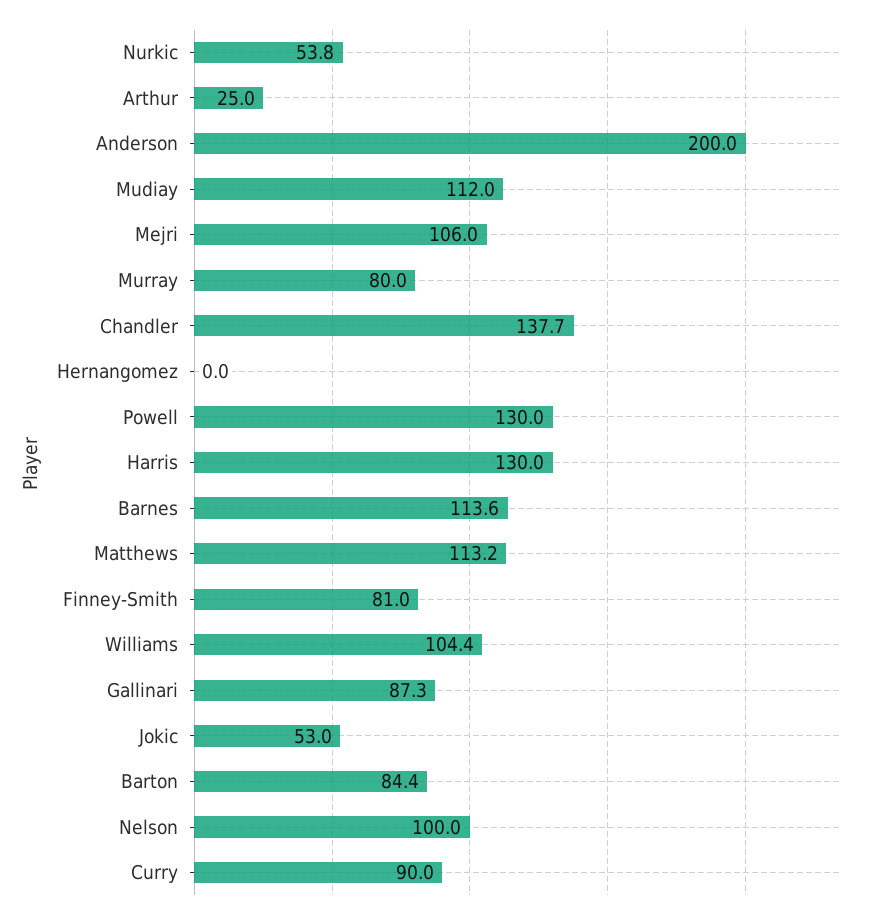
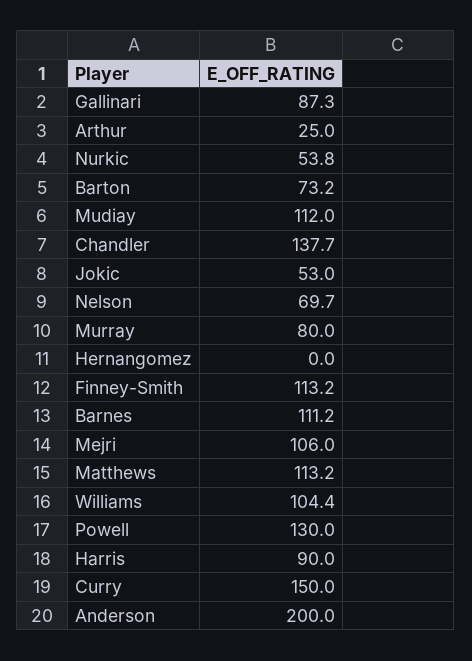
Harris: 130 -> 90
Barnes: 113.6 -> 111.2
Finney-Smith: 81 -> 113.2
Barton: 84.4 -> 73.2
Nelson: 100 -> 69.7
Curry: 90 -> 150

